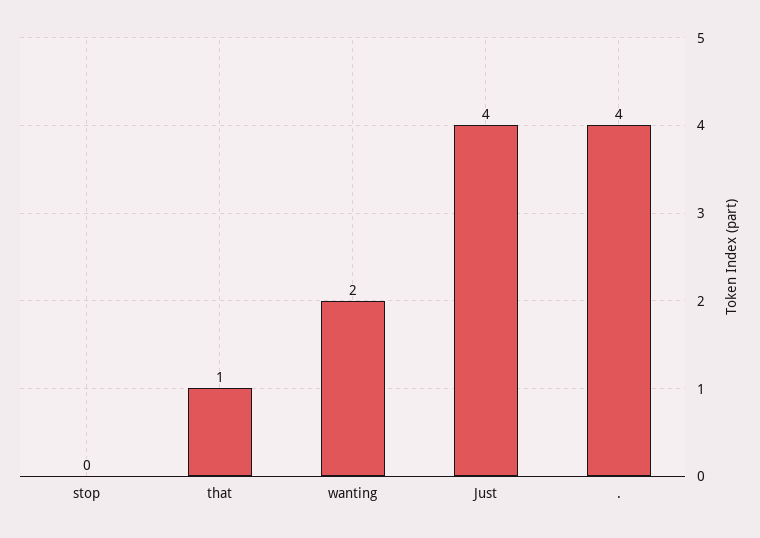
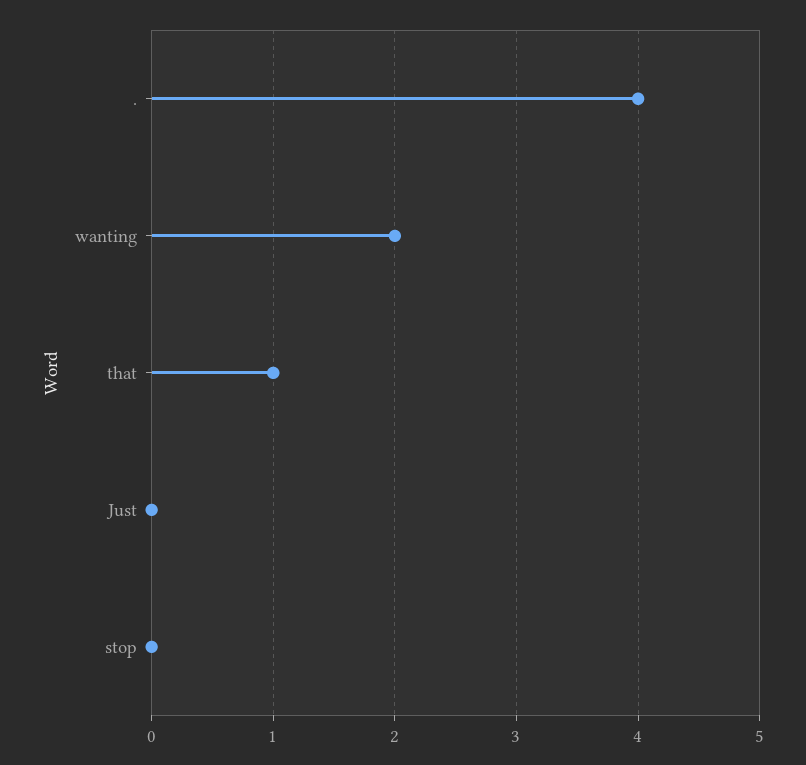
Just: 4 -> 0

